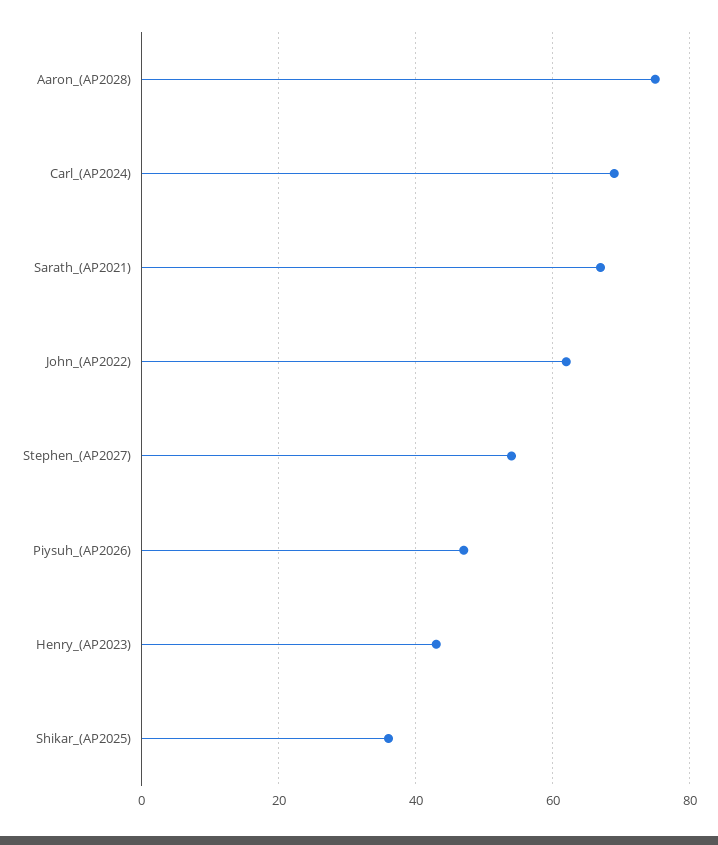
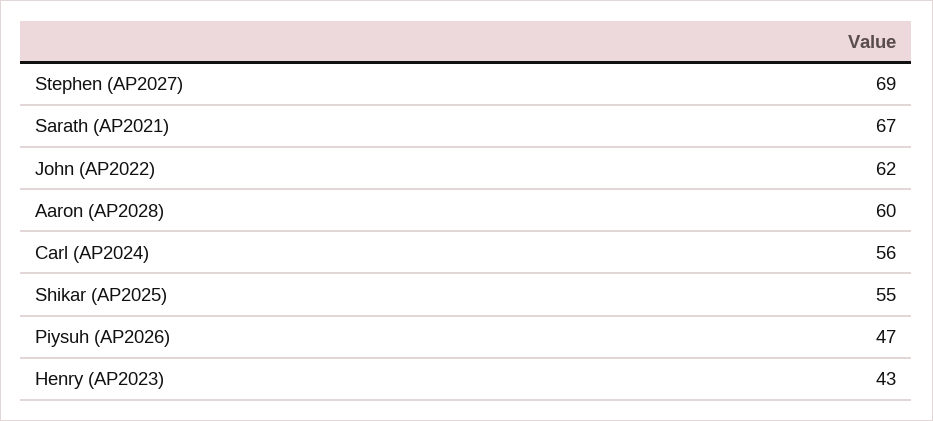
Aaron_(AP2028): 75 -> 60
Carl_(AP2024): 70 -> 56
Stephen_(AP2027): 55 -> 69
Shikar_(AP2025): 35 -> 55

